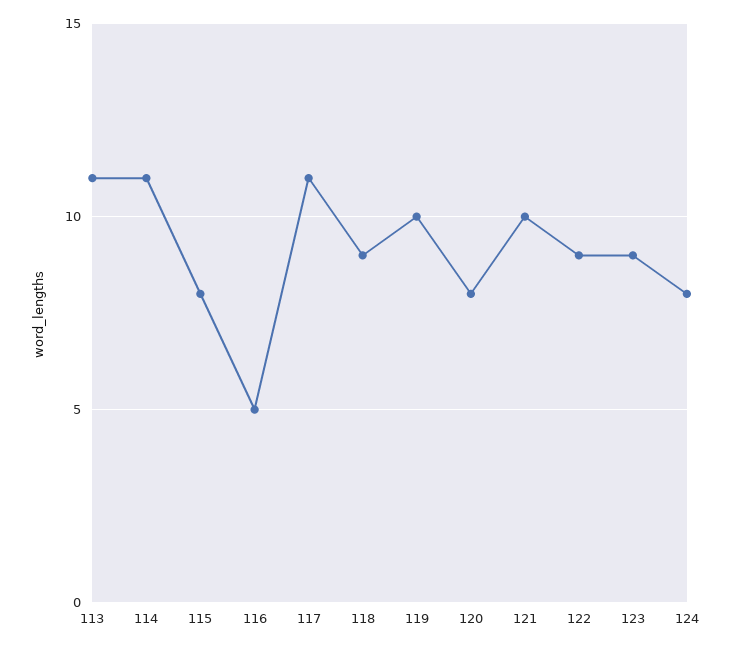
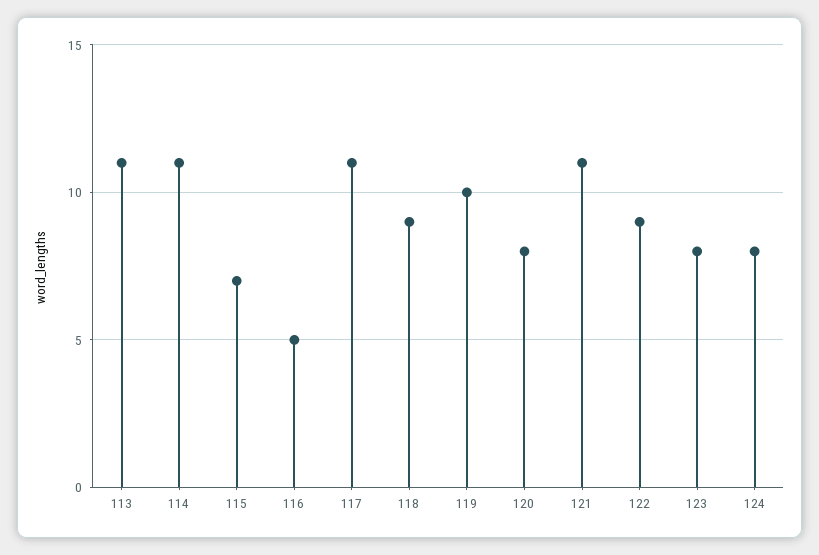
115: 8 -> 7
121: 10 -> 11
123: 9 -> 8

